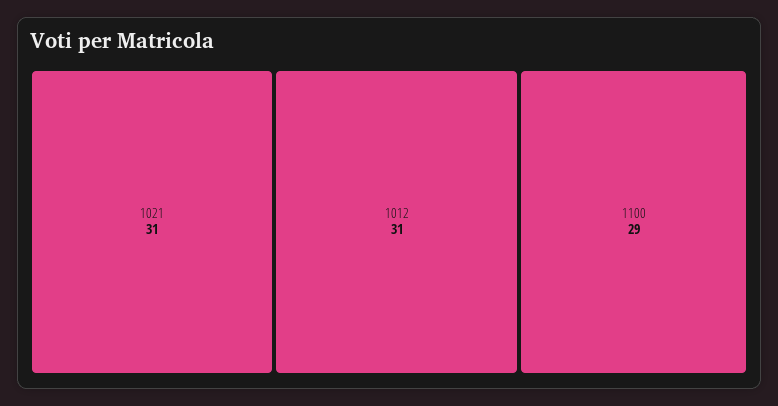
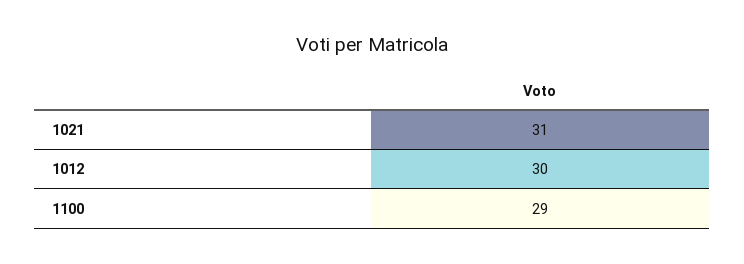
1012: 31 -> 30

